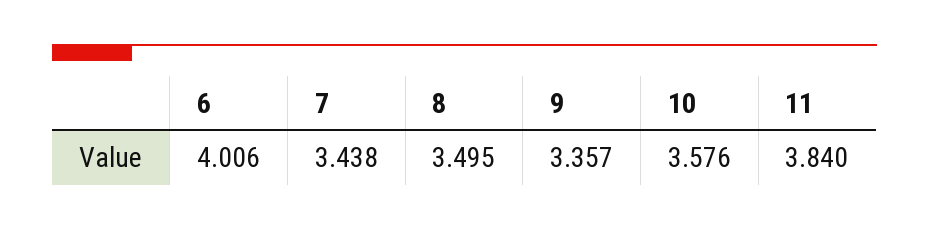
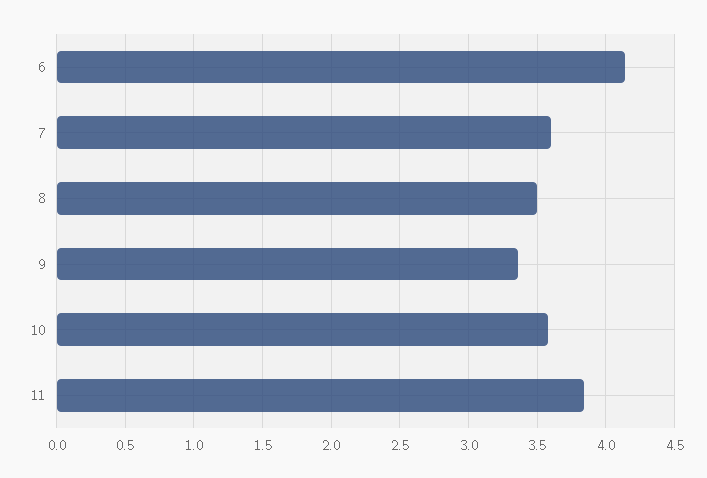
6: 4.006 -> 4.15
7: 3.438 -> 3.6

